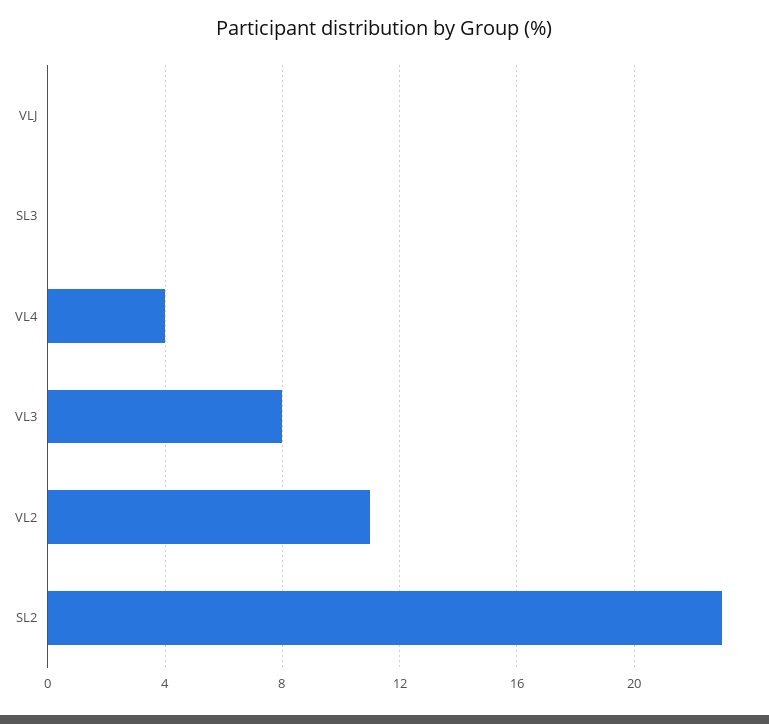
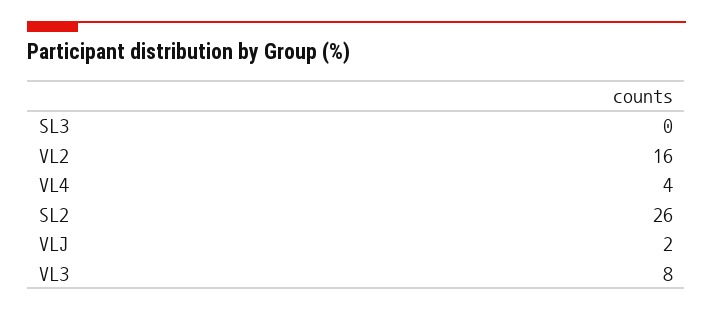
VLJ: 0 -> 2
VL2: 11 -> 16
SL2: 23 -> 26

